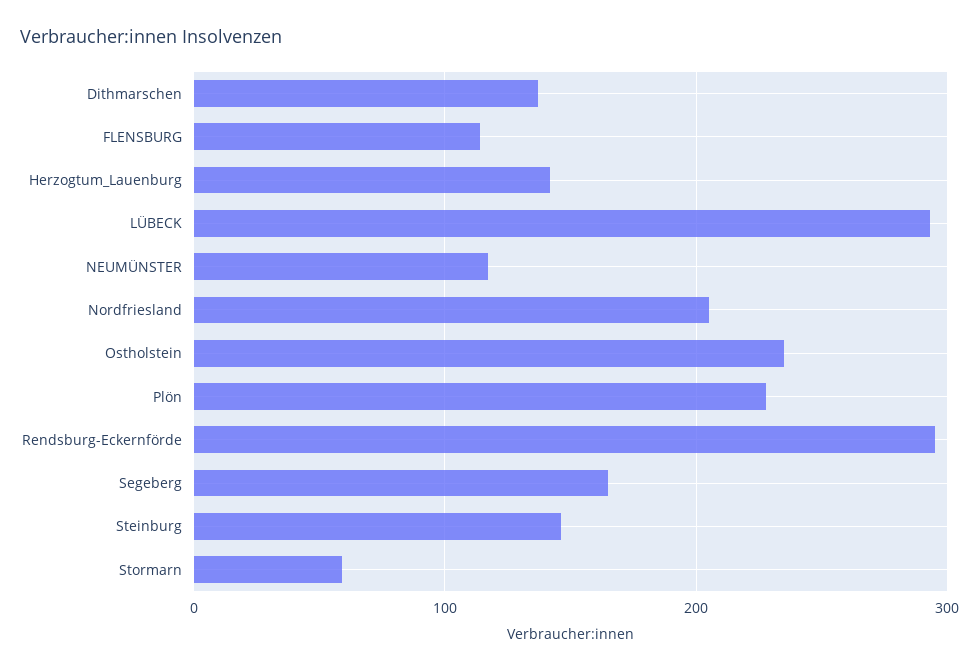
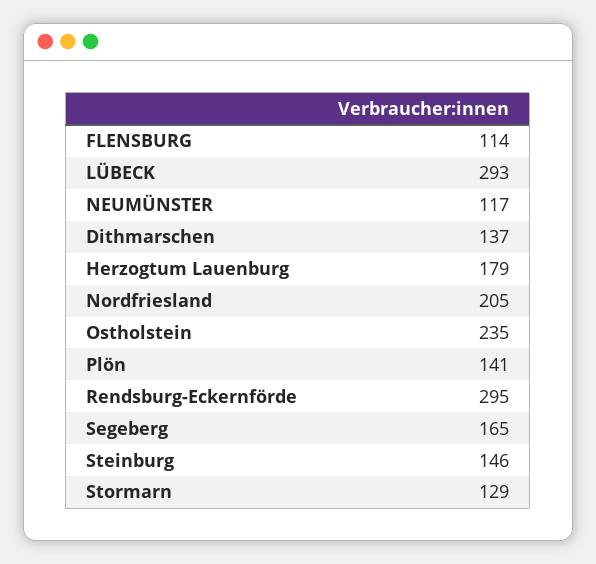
Herzogtum_Lauenburg: 140 -> 179
Plön: 230 -> 141
Stormarn: 60 -> 129

